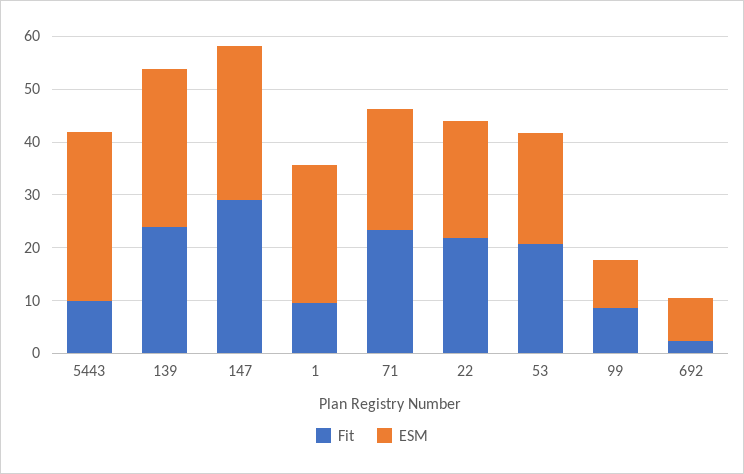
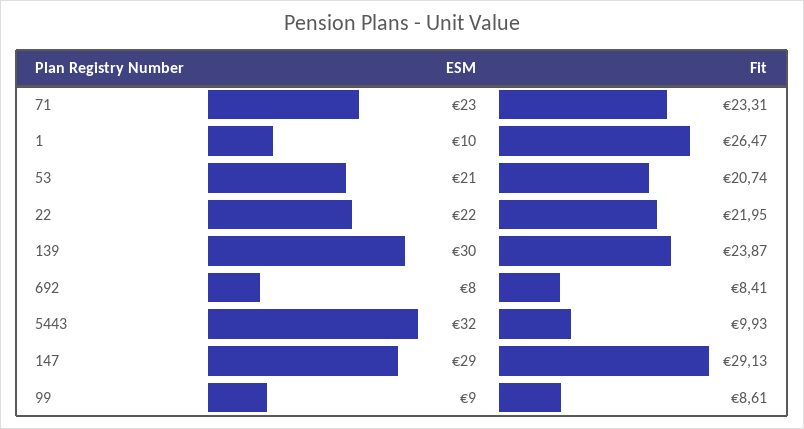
Fit, 1: 10 -> 26.47
ESM, 1: 26 -> 10
Fit, 692: 2 -> 8.41

